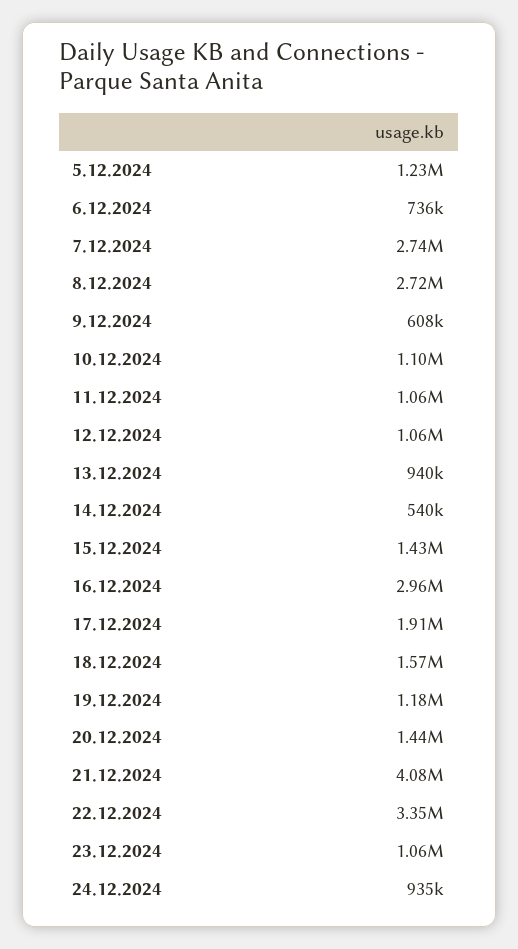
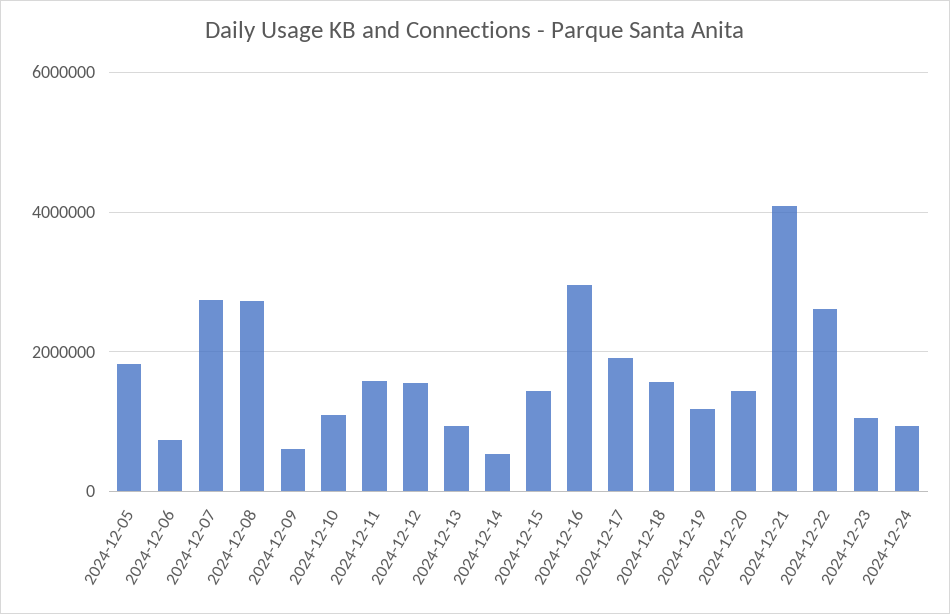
5.12.2024: 1230000 -> 1800000
11.12.2024: 1060000 -> 1600000
12.12.2024: 1060000 -> 1600000
22.12.2024: 3350000 -> 2600000

